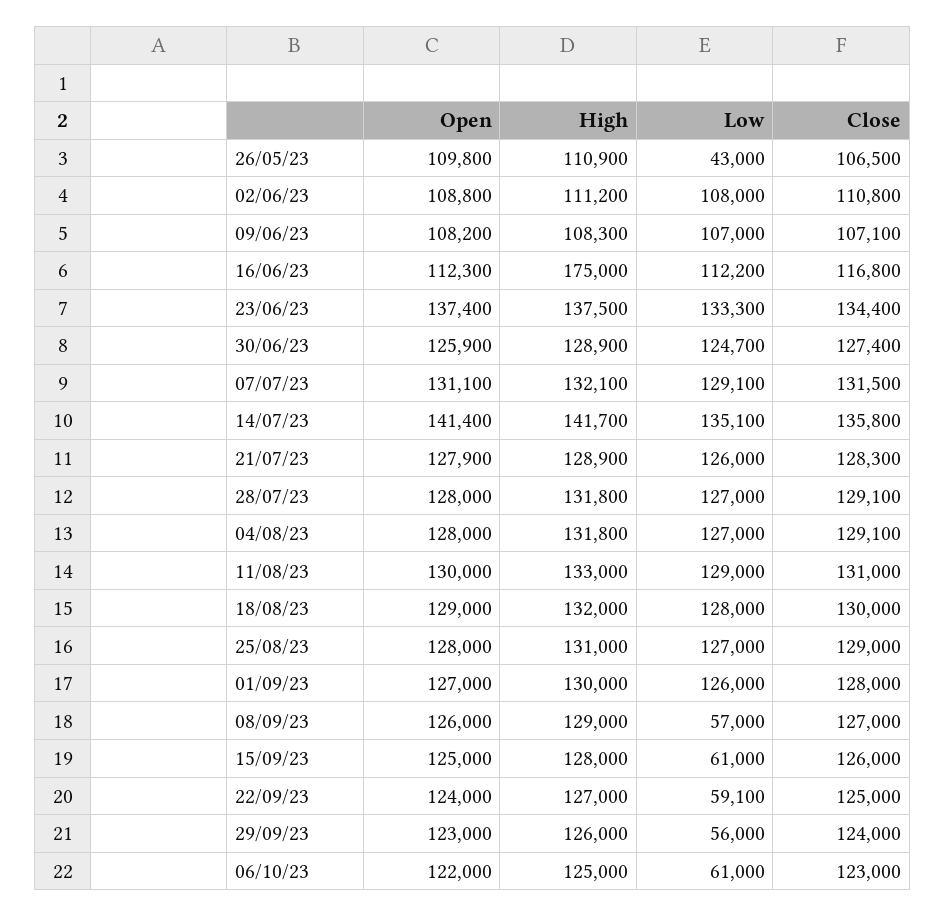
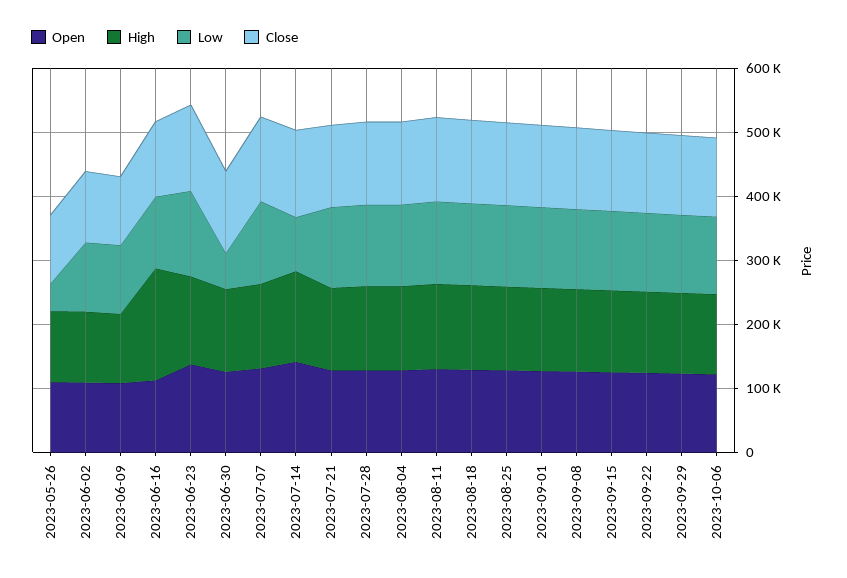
Low, 30/06/23: 124700 -> 60000
Low, 14/07/23: 135100 -> 80000
Low, 08/09/23: 57000 -> 120000
Low, 15/09/23: 61000 -> 120000
Low, 22/09/23: 59100 -> 120000
Low, 29/09/23: 56000 -> 120000
Low, 06/10/23: 61000 -> 120000

